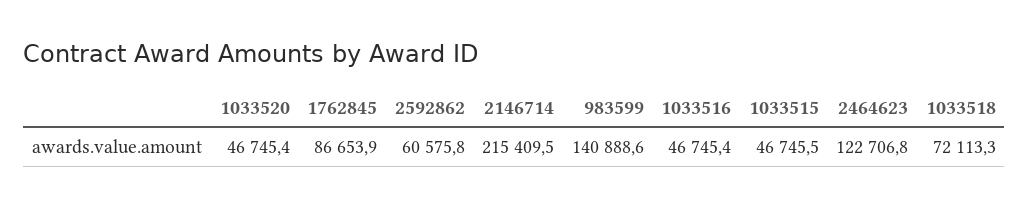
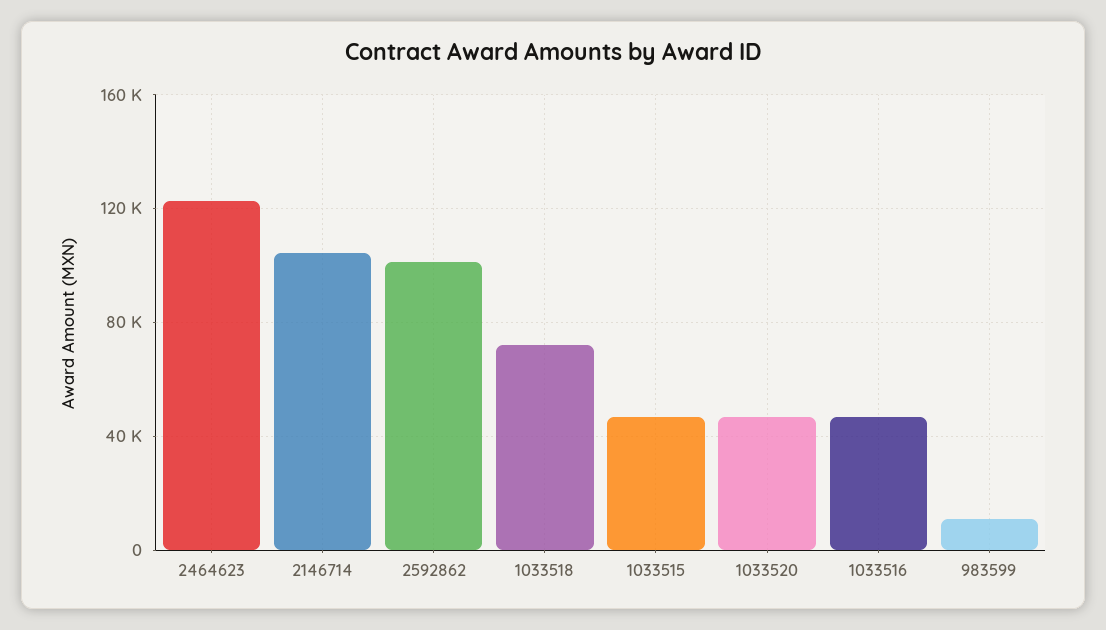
1762845: 86653.9 -> none
2592862: 60575.8 -> 100000
2146714: 215409.5 -> 105000
983599: 140888.6 -> 10000

